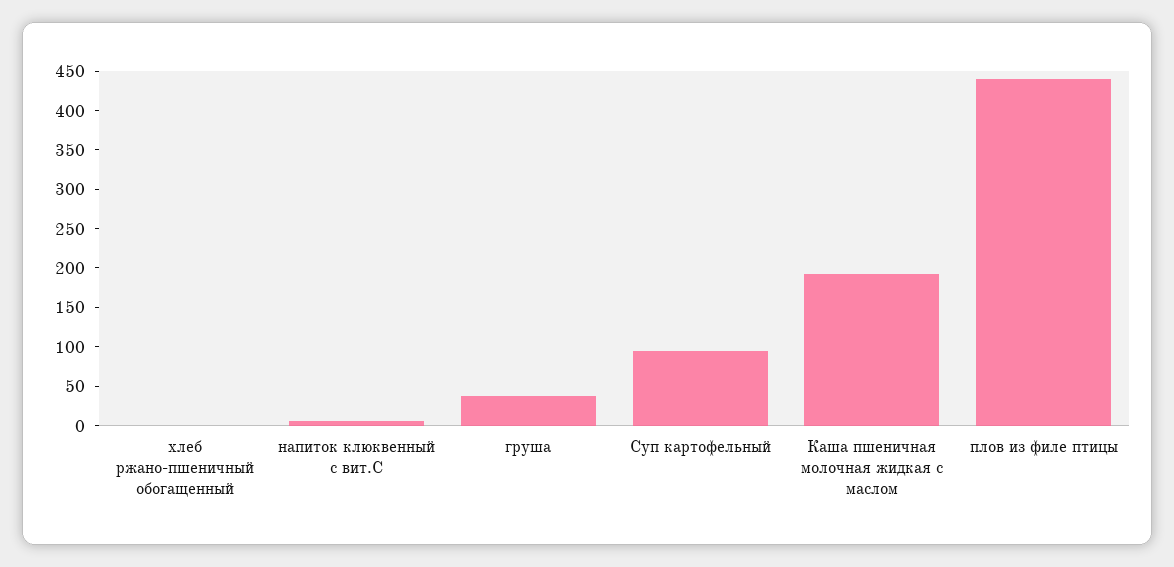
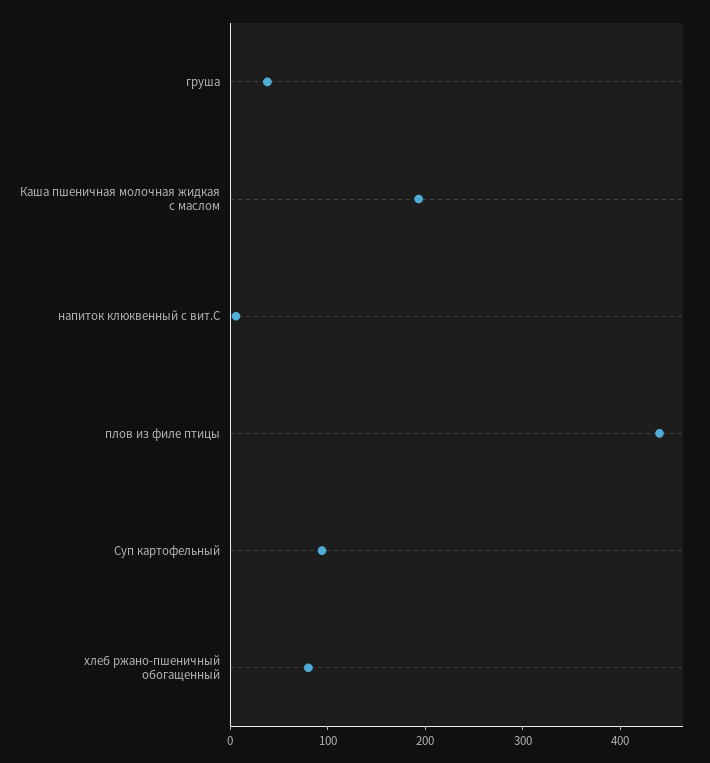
хлеб ржано-пшеничный обогащенный: 0 -> 80

